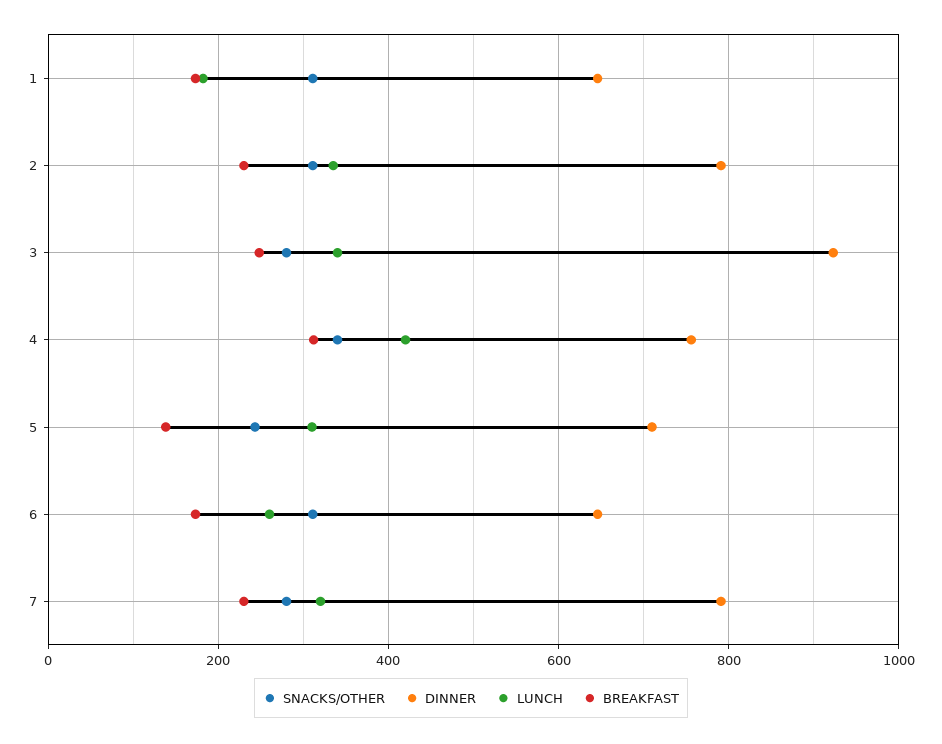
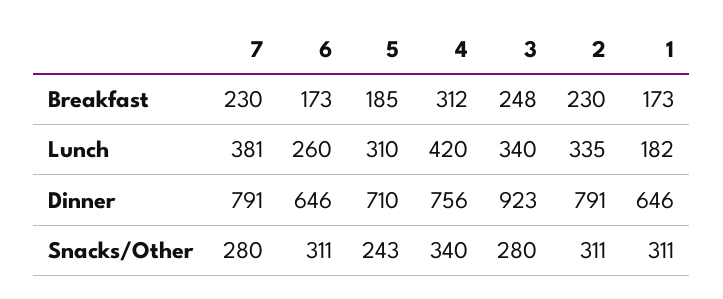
BREAKFAST, 5: 140 -> 185
LUNCH, 7: 320 -> 381

